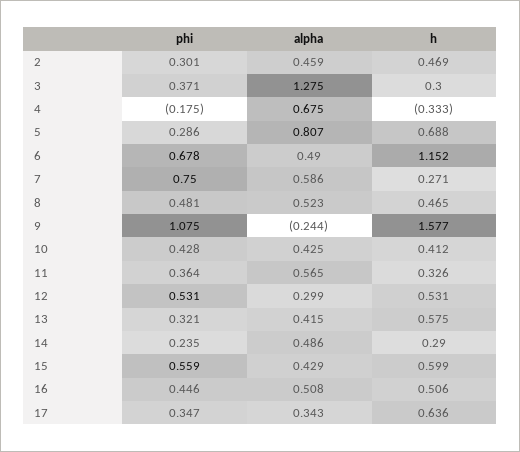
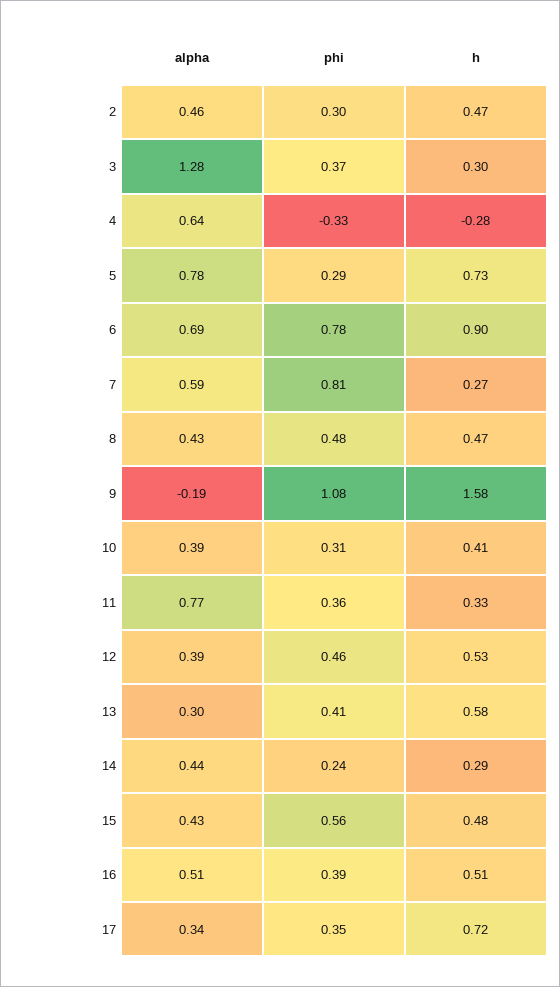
phi, 4: -0.175 -> -0.33
alpha, 4: 0.675 -> 0.64
h, 4: -0.333 -> -0.28
alpha, 5: 0.807 -> 0.78
h, 5: 0.688 -> 0.73
phi, 6: 0.678 -> 0.78
alpha, 6: 0.49 -> 0.69
h, 6: 1.152 -> 0.9
phi, 7: 0.75 -> 0.81
alpha, 8: 0.523 -> 0.43
alpha, 9: -0.244 -> -0.19
phi, 10: 0.428 -> 0.31
alpha, 10: 0.425 -> 0.39
alpha, 11: 0.565 -> 0.77
phi, 12: 0.531 -> 0.46
alpha, 12: 0.299 -> 0.39
phi, 13: 0.321 -> 0.41
alpha, 13: 0.415 -> 0.3
alpha, 14: 0.486 -> 0.44
h, 15: 0.599 -> 0.48
phi, 16: 0.446 -> 0.39
h, 17: 0.636 -> 0.72

